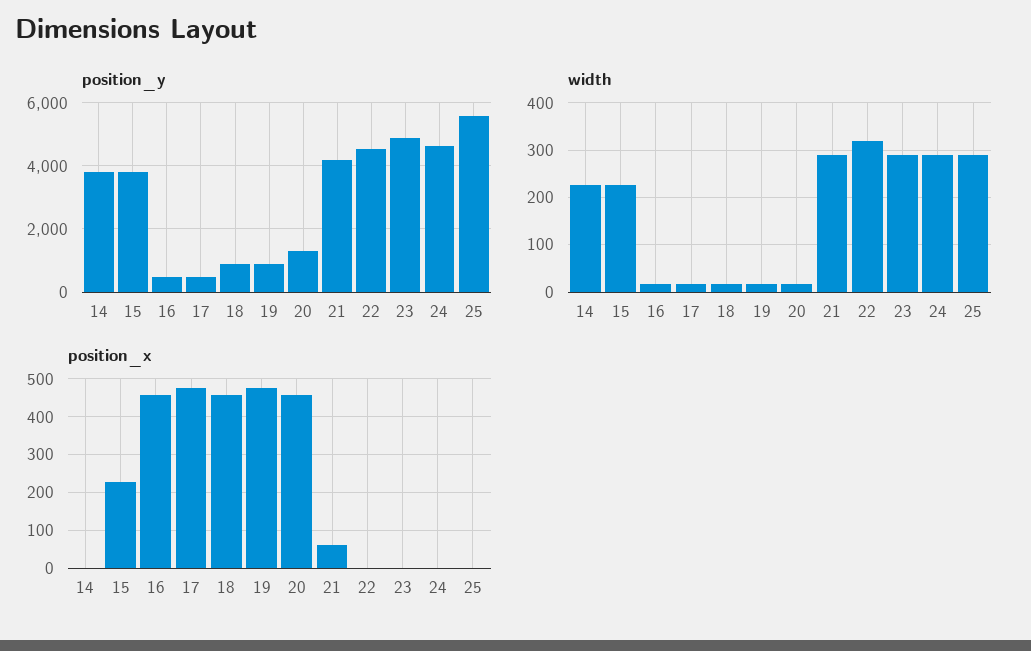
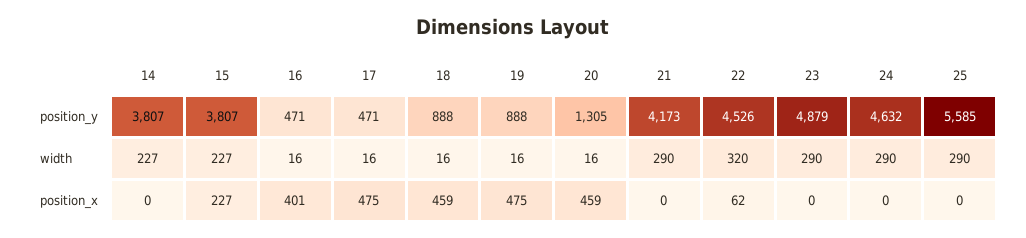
position_x, 16: 460 -> 401
position_x, 21: 60 -> 0
position_x, 22: 0 -> 62

